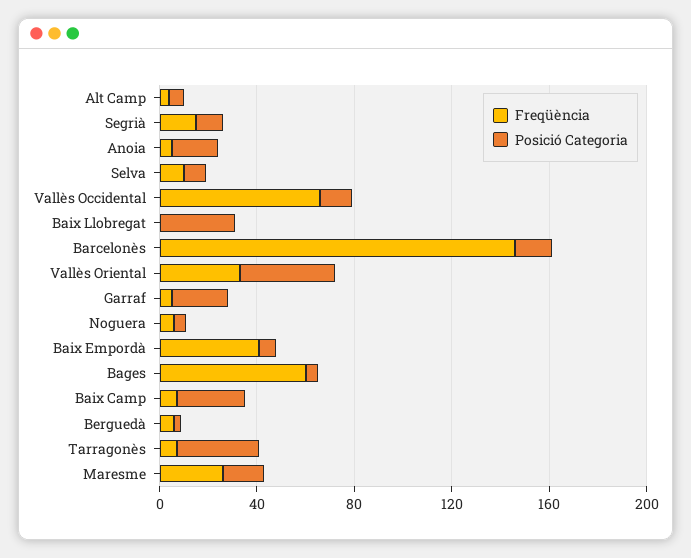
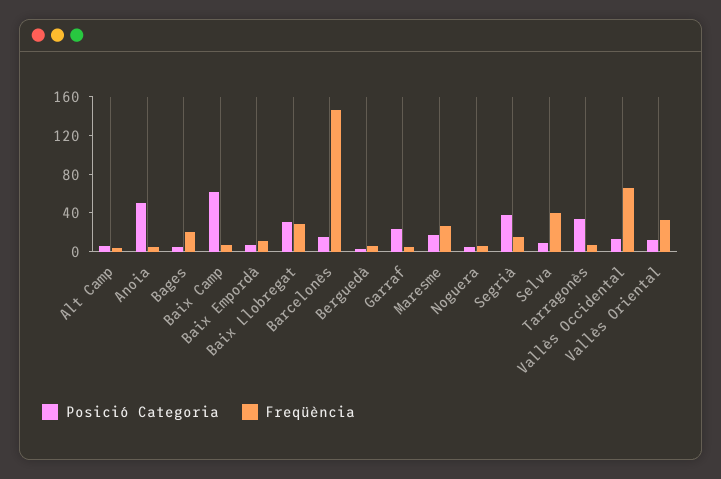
Posició Categoria, Segrià: 10 -> 40
Posició Categoria, Anoia: 20 -> 50
Freqüència, Selva: 10 -> 40
Freqüència, Baix Llobregat: 0 -> 30
Posició Categoria, Vallès Oriental: 40 -> 10
Freqüència, Baix Empordà: 40 -> 10
Freqüència, Bages: 60 -> 20
Posició Categoria, Baix Camp: 30 -> 60

